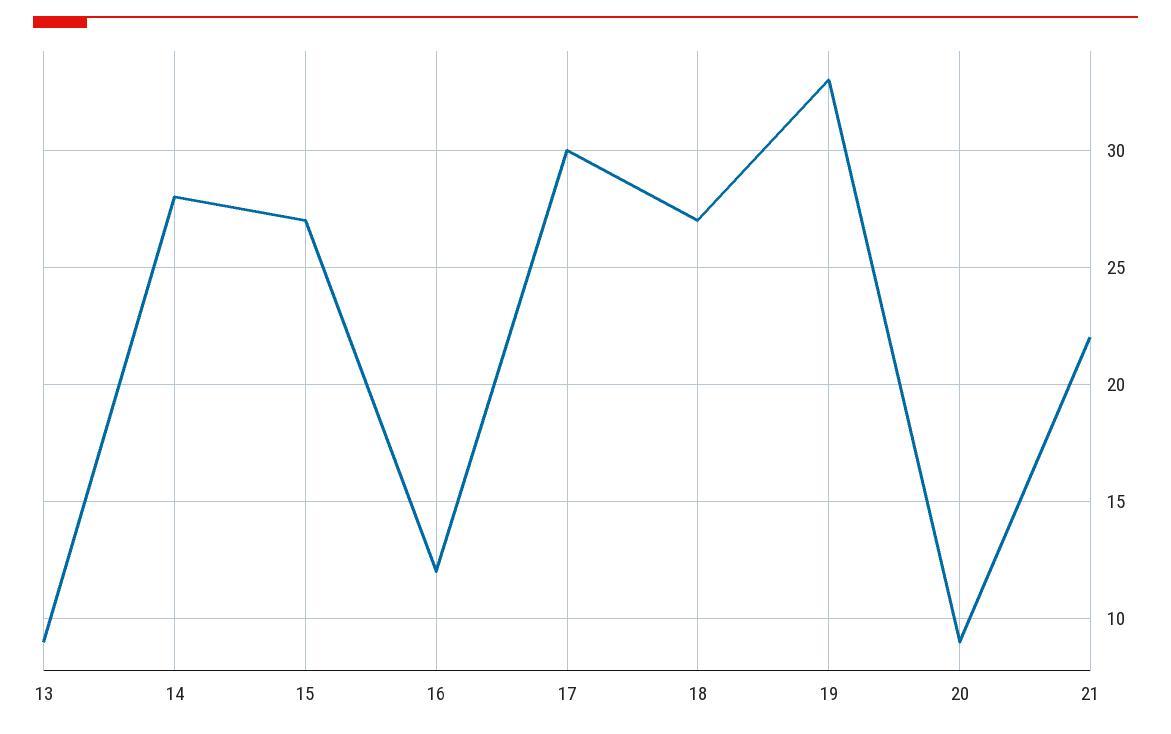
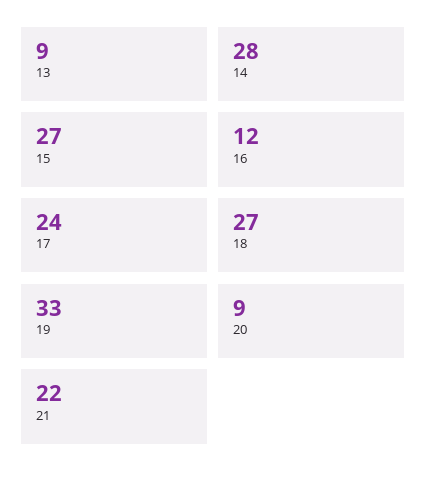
17: 30 -> 24

